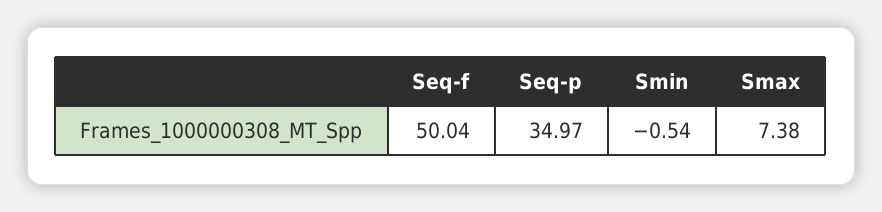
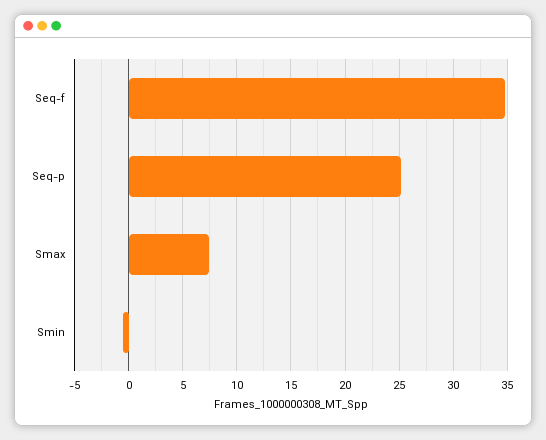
Seq-f: 50.04 -> 35
Seq-p: 34.97 -> 25

